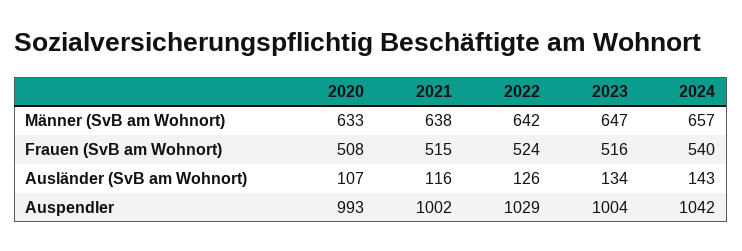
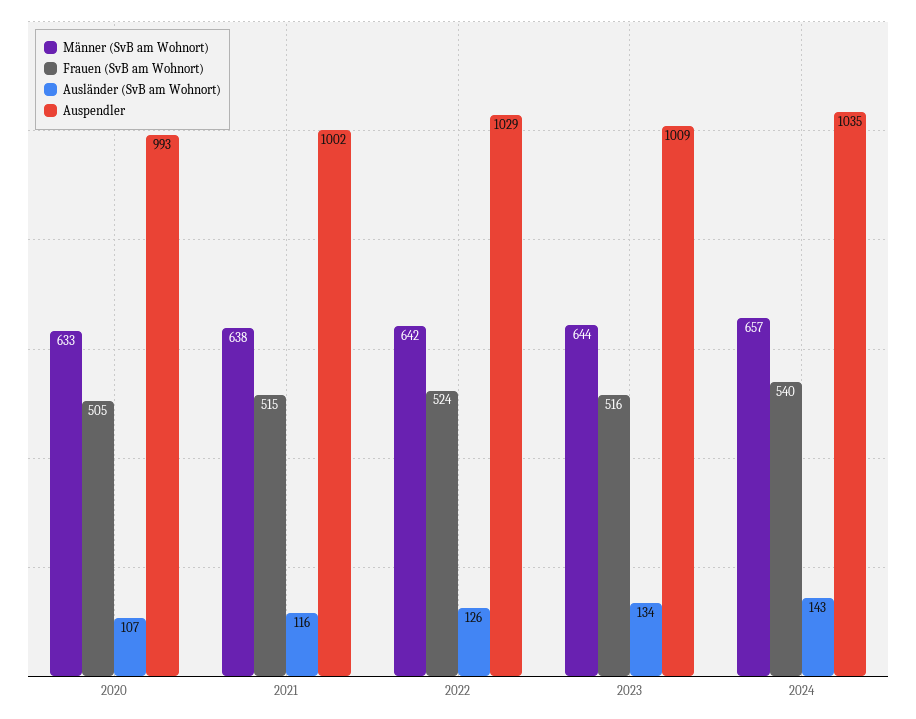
Männer (SvB am Wohnort), 2023: 647 -> 644
Frauen (SvB am Wohnort), 2020: 508 -> 505
Auspendler, 2023: 1004 -> 1009
Auspendler, 2024: 1042 -> 1035

